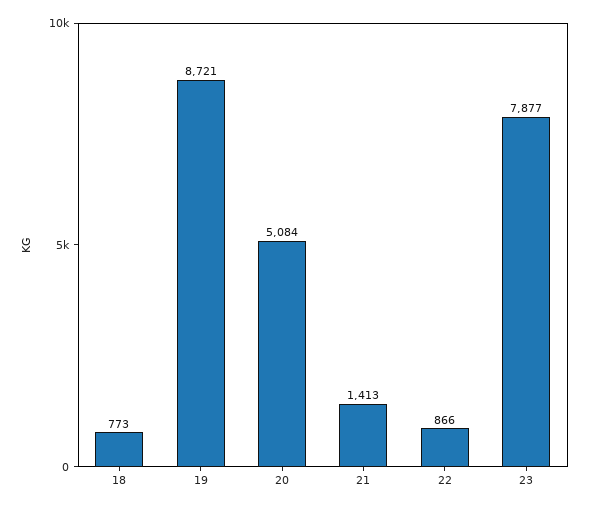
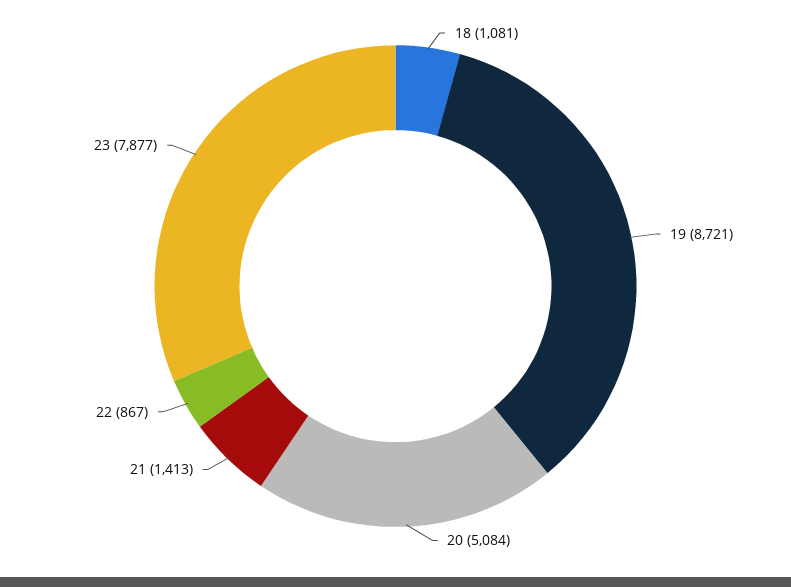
18: 773 -> 1081
22: 866 -> 867

